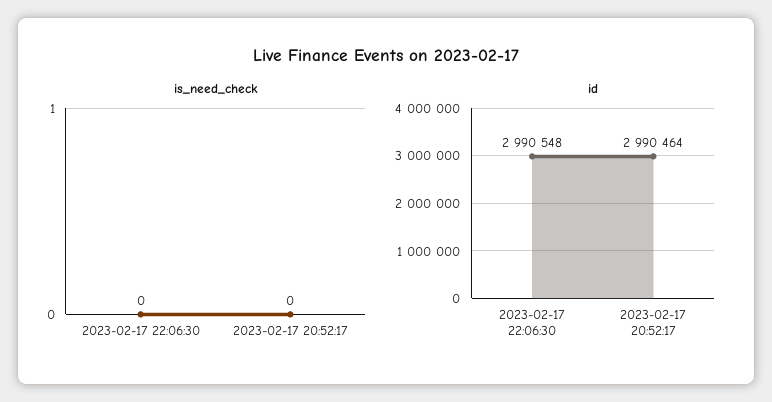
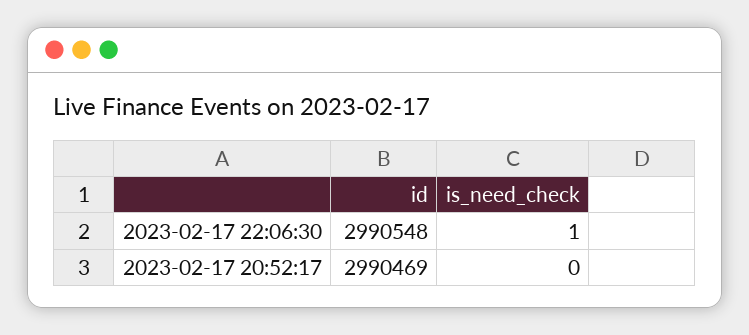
is_need_check, 2023-02-17 22:06:30: 0 -> 1
id, 2023-02-17 20:52:17: 2990464 -> 2990469

